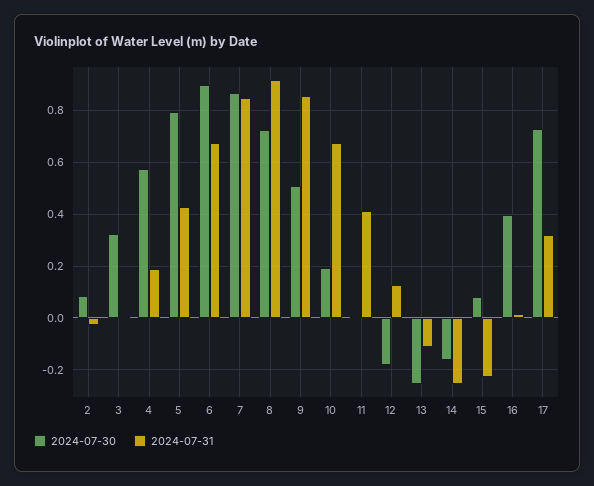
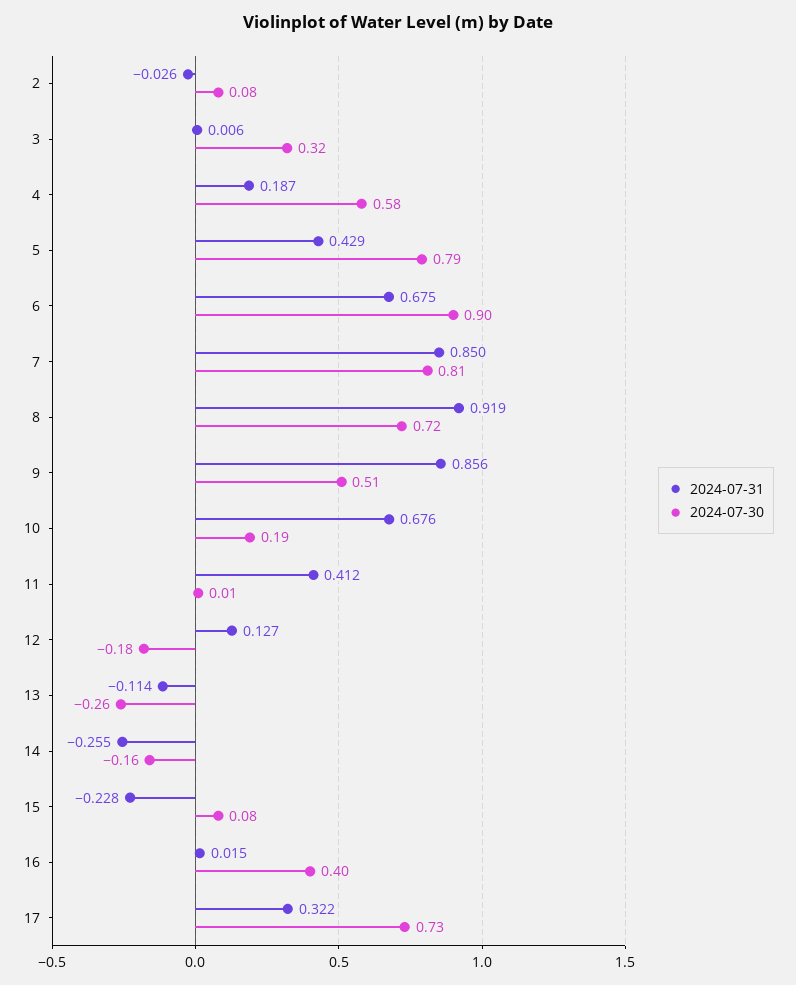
2024-07-30, 7: 0.875 -> 0.81

